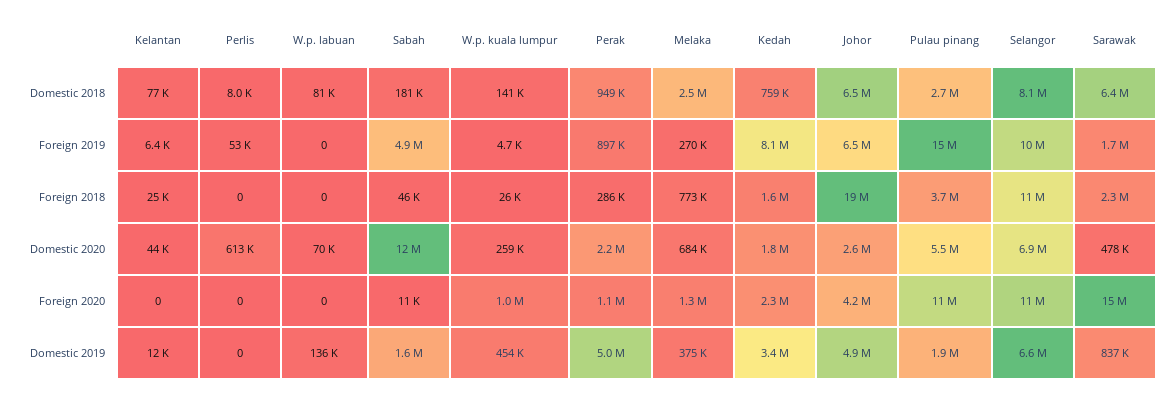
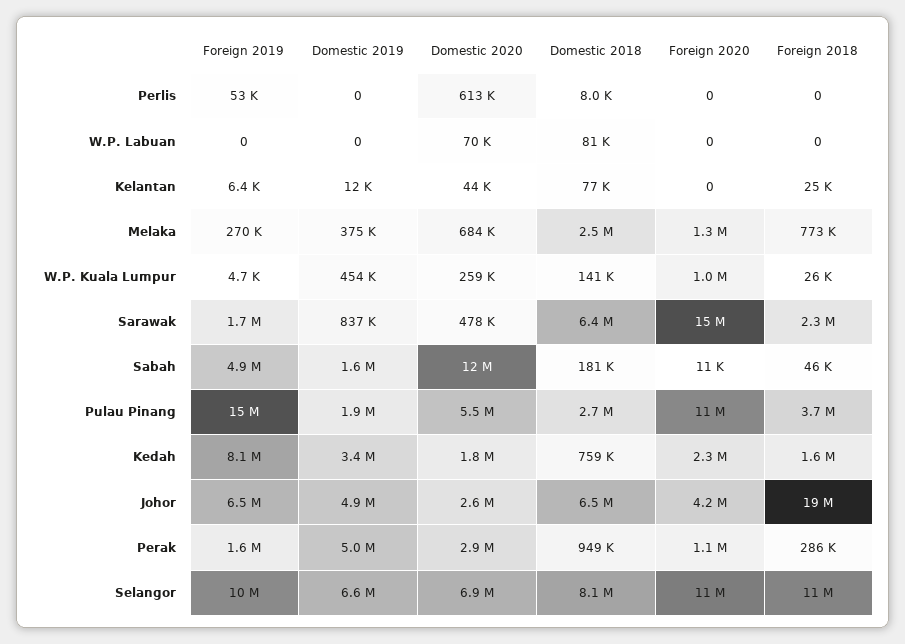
Perak, Foreign 2019: 897000 -> 1600000
Perak, Domestic 2020: 2200000 -> 2900000
W.p. labuan, Domestic 2019: 136000 -> 0

